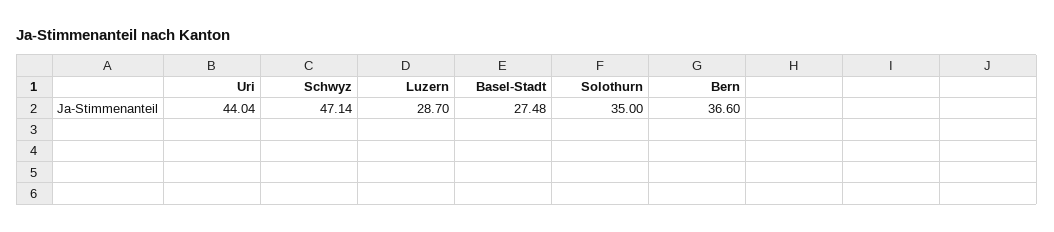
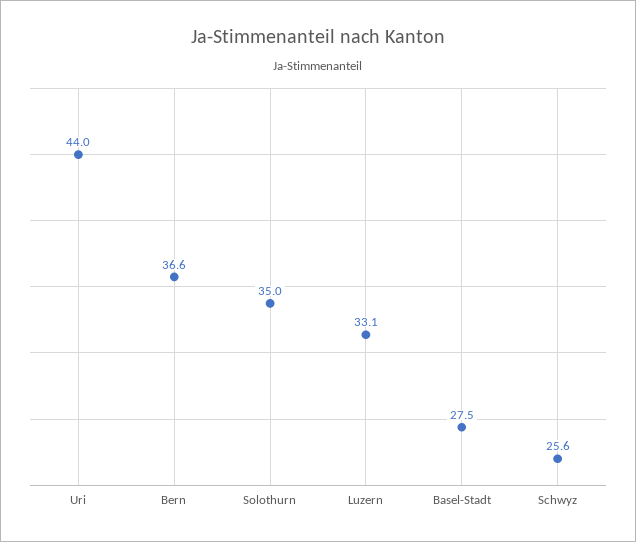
Schwyz: 47.14 -> 25.6
Luzern: 28.7 -> 33.1

